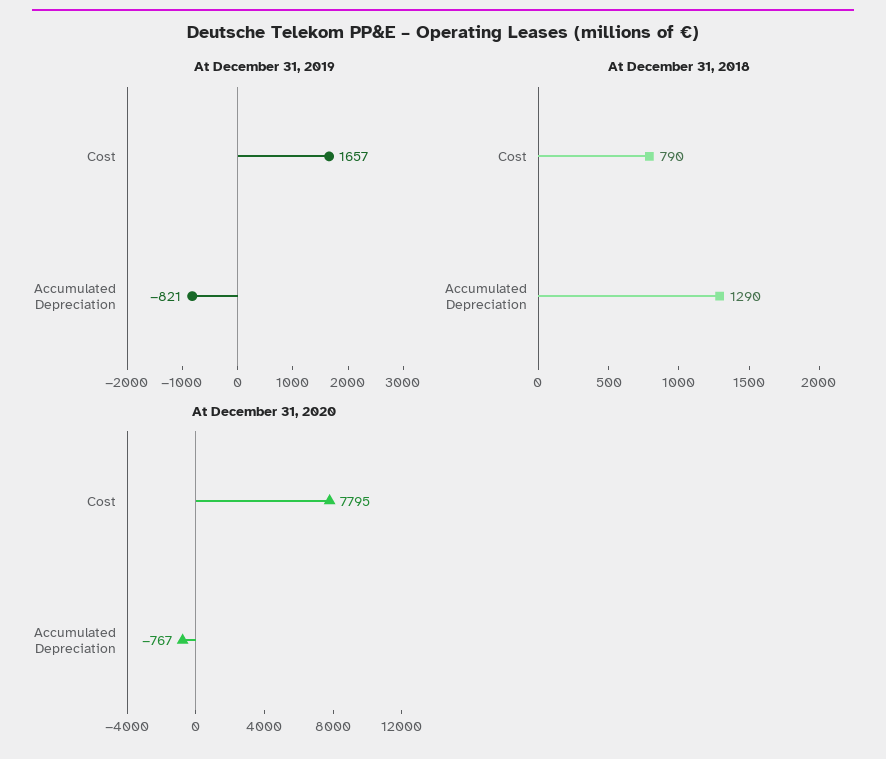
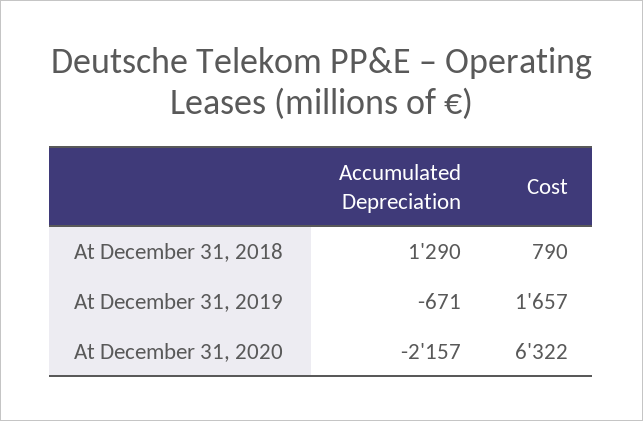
At December 31, 2019, Accumulated Depreciation: -821 -> -671
At December 31, 2020, Cost: 7795 -> 6322
At December 31, 2020, Accumulated Depreciation: -767 -> -2157

